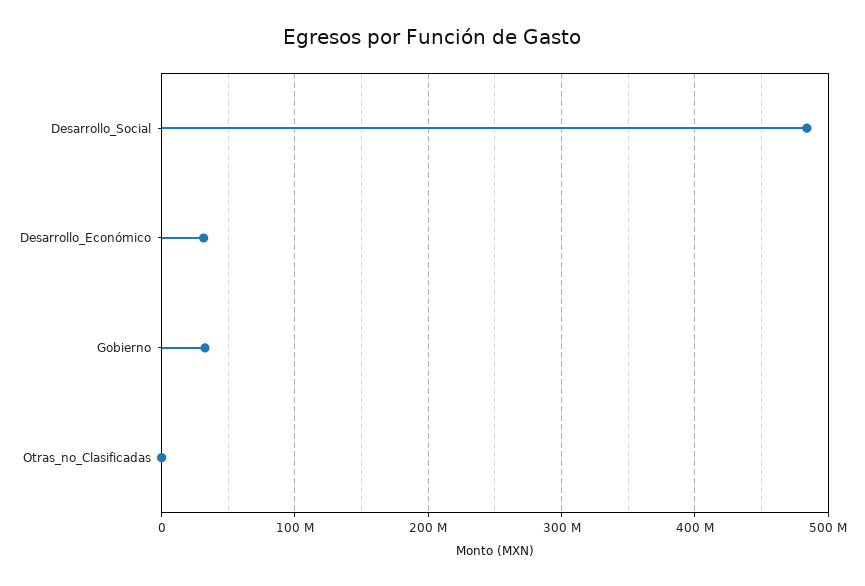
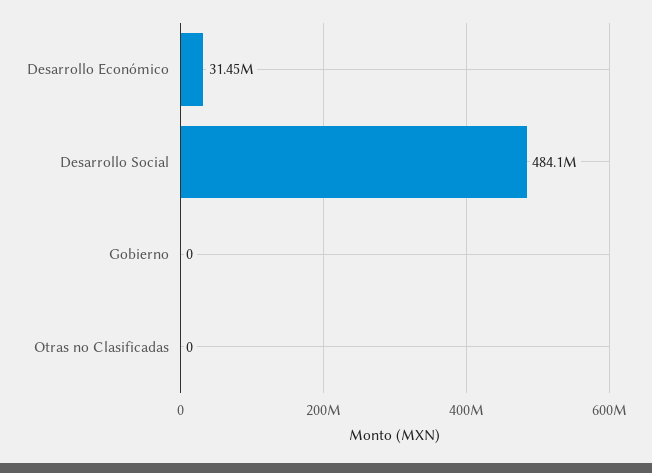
Gobierno: 30000000 -> 0

